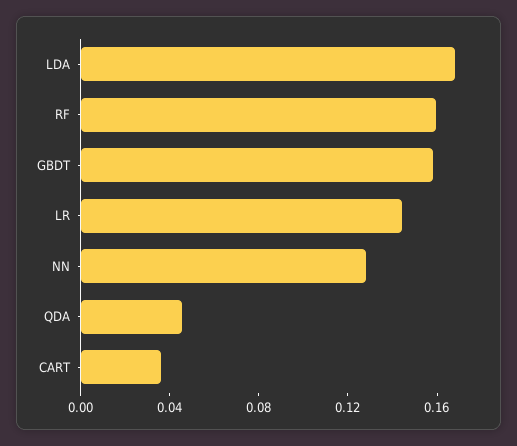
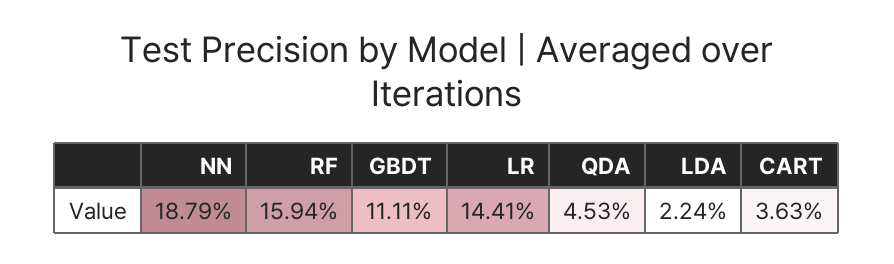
LDA: 0.17 -> 0.0224
GBDT: 0.16 -> 0.1111
NN: 0.13 -> 0.1879

